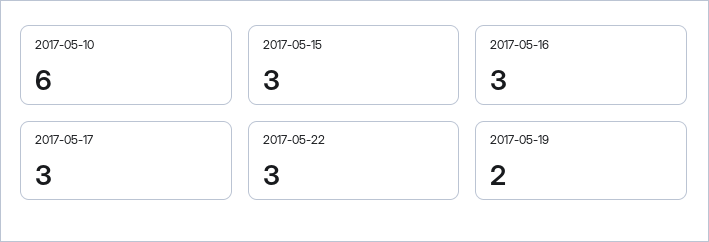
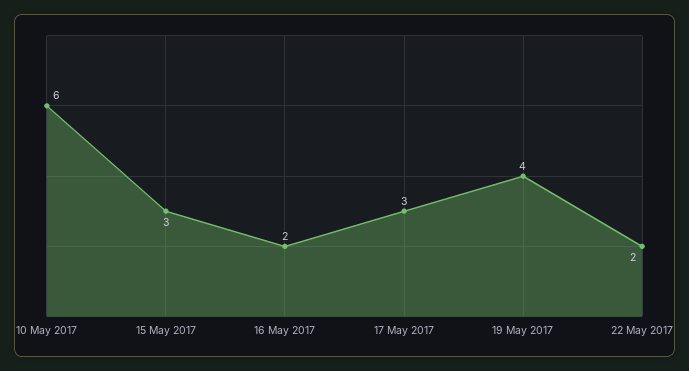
2017-05-16: 3 -> 2
2017-05-22: 3 -> 2
2017-05-19: 2 -> 4

